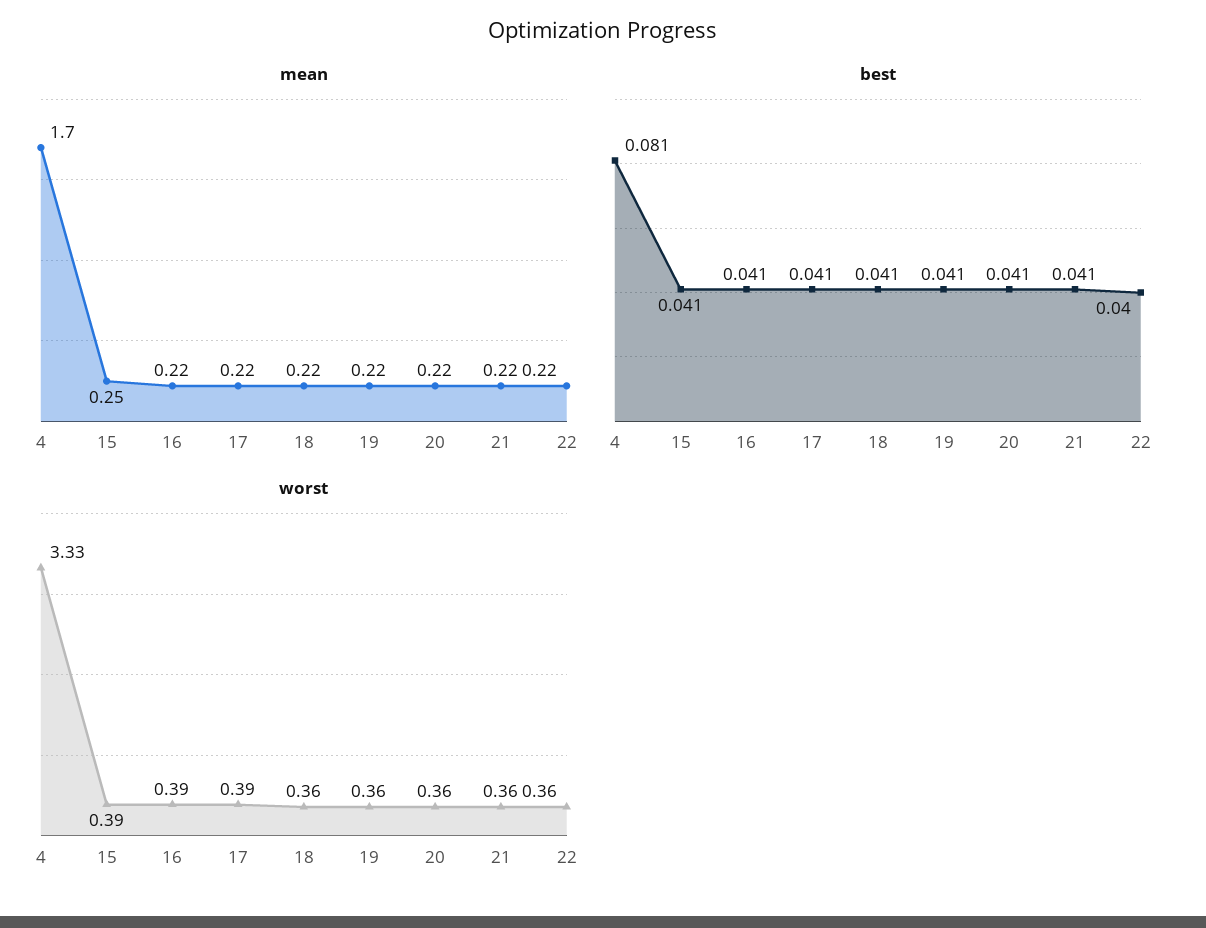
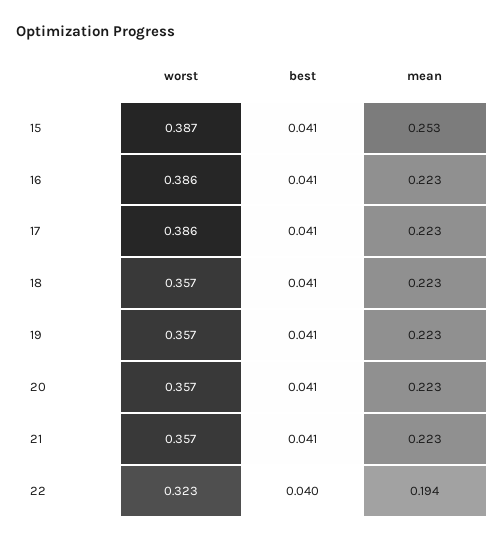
mean, 4: 1.7 -> none
mean, 22: 0.22 -> 0.194
best, 4: 0.081 -> none
worst, 4: 3.33 -> none
worst, 22: 0.36 -> 0.323

